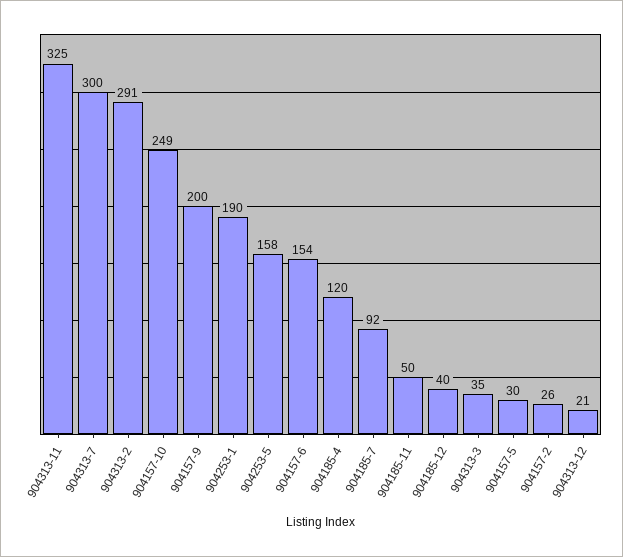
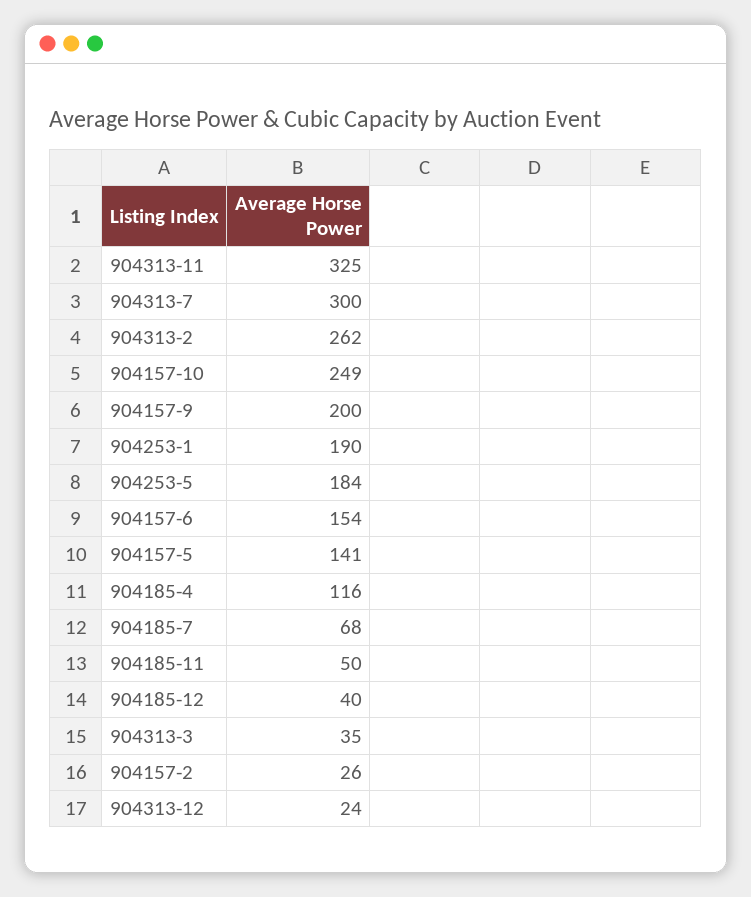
904313-2: 291 -> 262
904253-5: 158 -> 184
904185-4: 120 -> 116
904185-7: 92 -> 68
904157-5: 30 -> 141
904313-12: 21 -> 24

